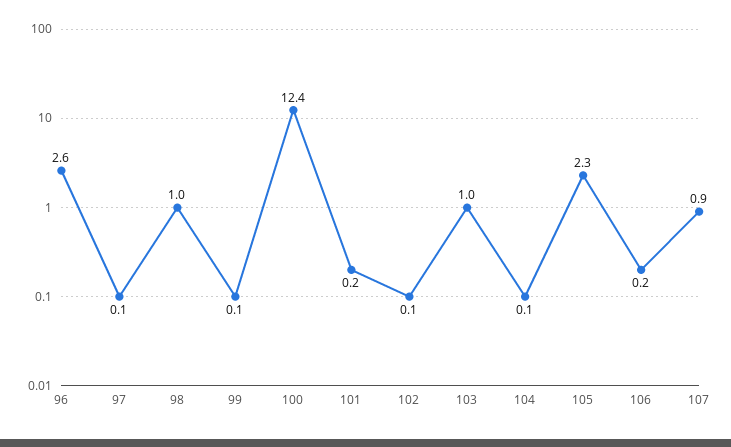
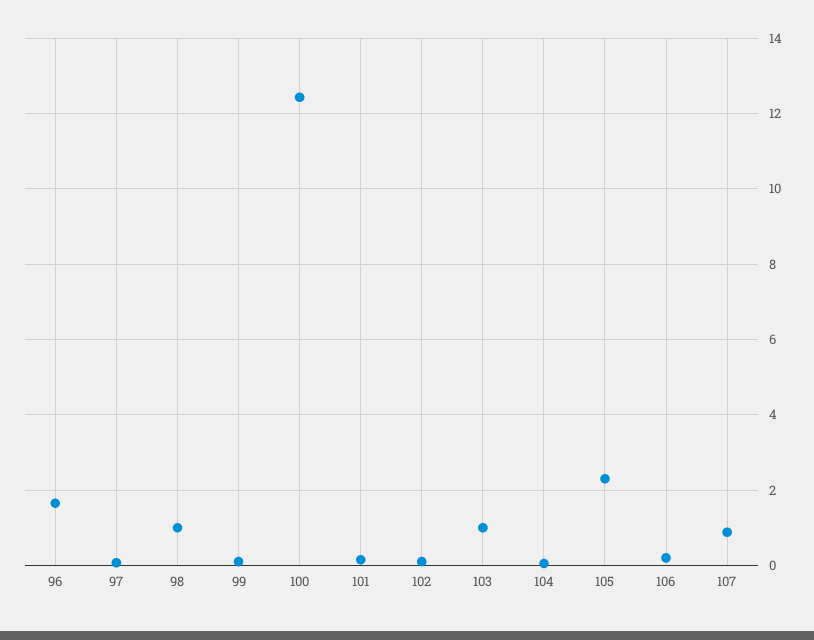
96: 2.6 -> 1.6

